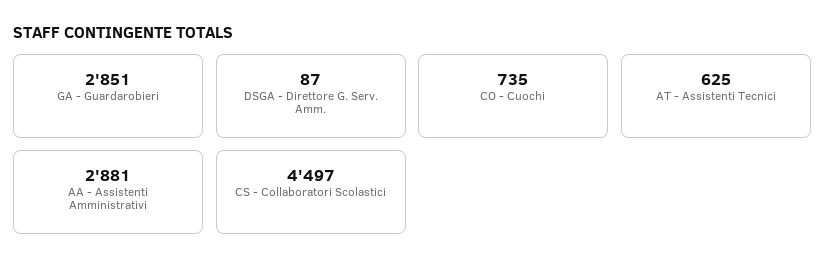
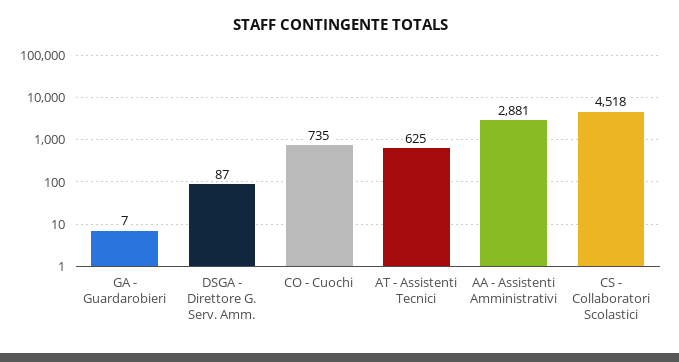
GA - Guardarobieri: 2851 -> 7
CS - Collaboratori Scolastici: 4497 -> 4518

